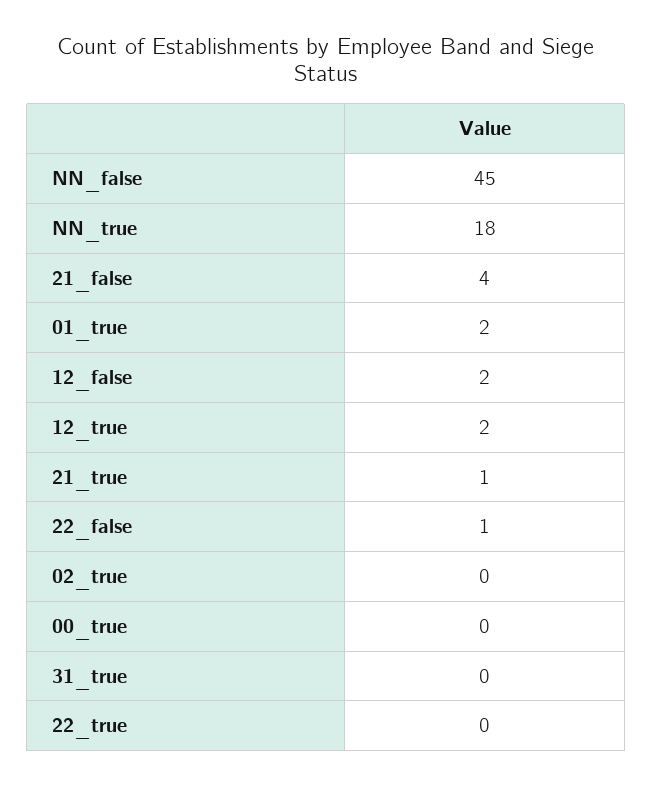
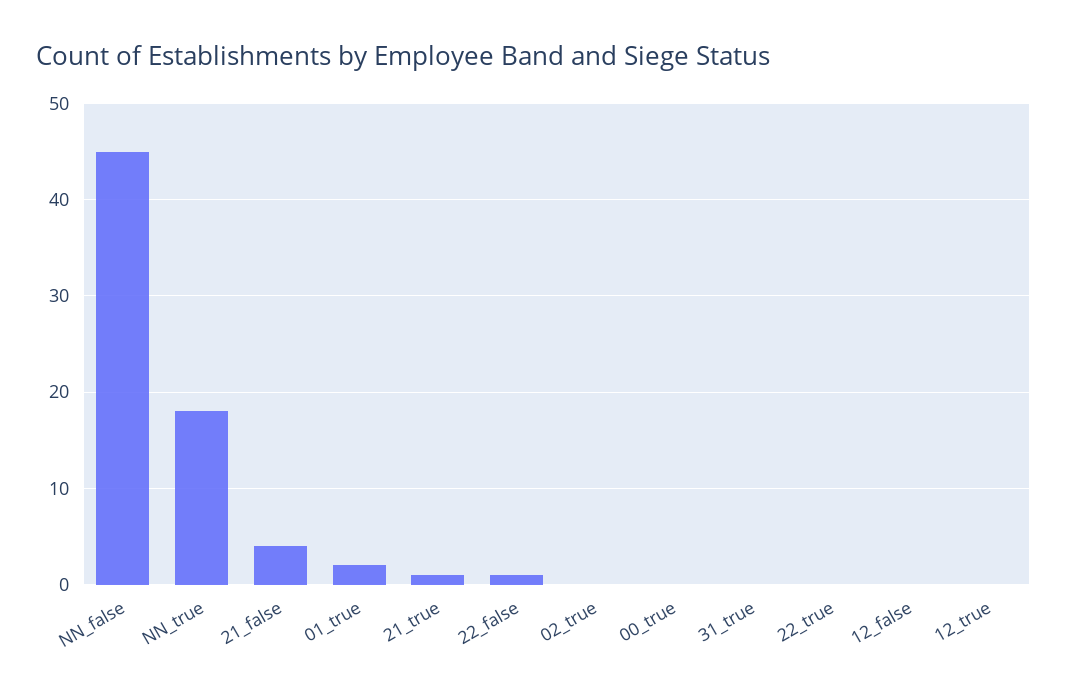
12_false: 2 -> 0
12_true: 2 -> 0

